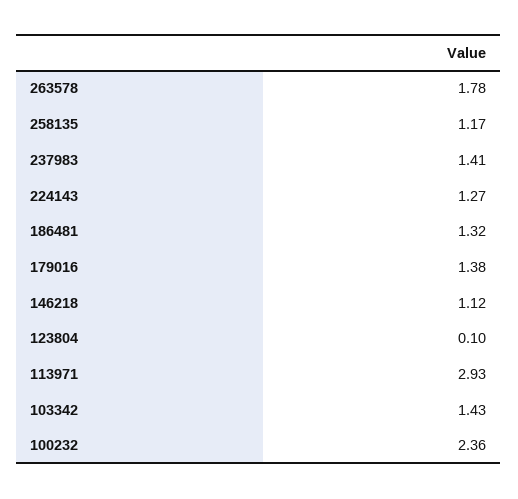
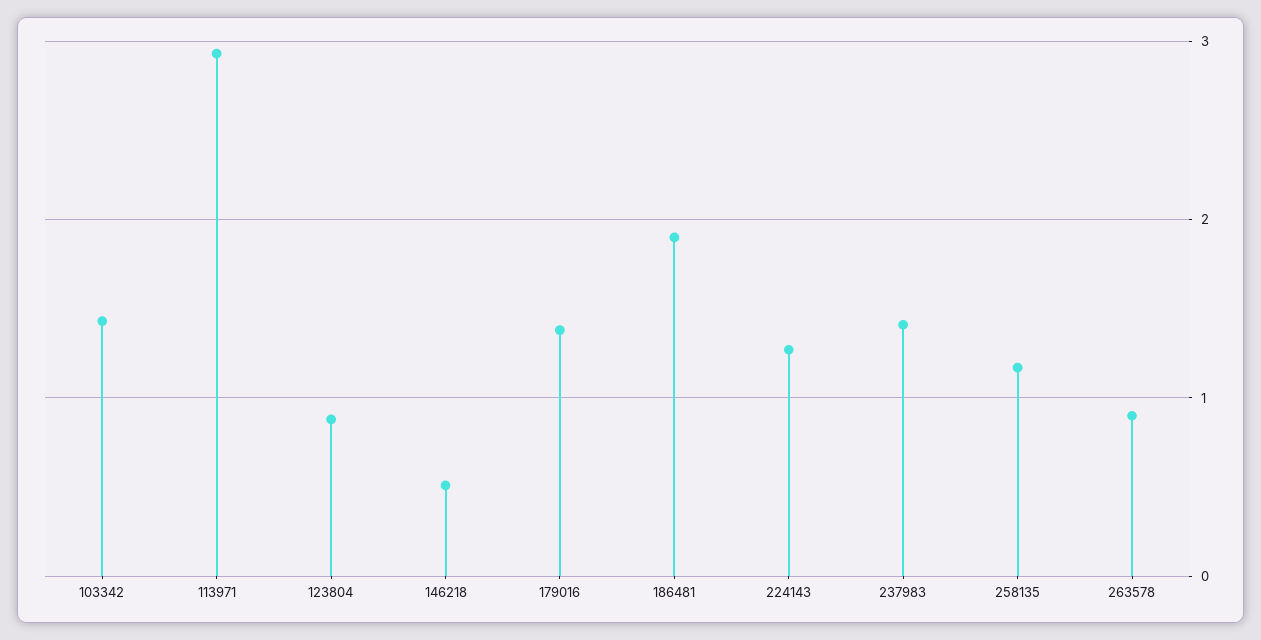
263578: 1.78 -> 0.9
186481: 1.32 -> 1.9
146218: 1.12 -> 0.5
123804: 0.1 -> 0.9
100232: 2.36 -> none

